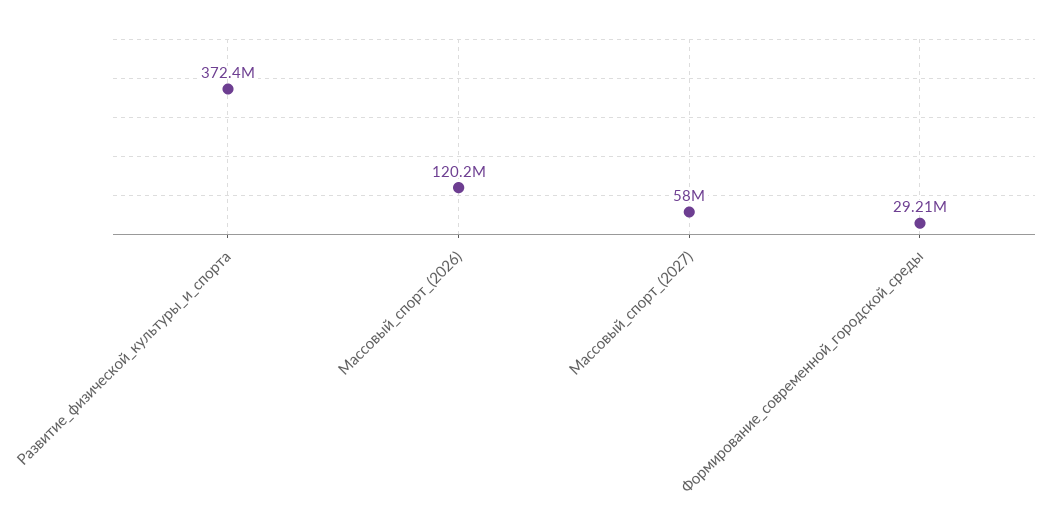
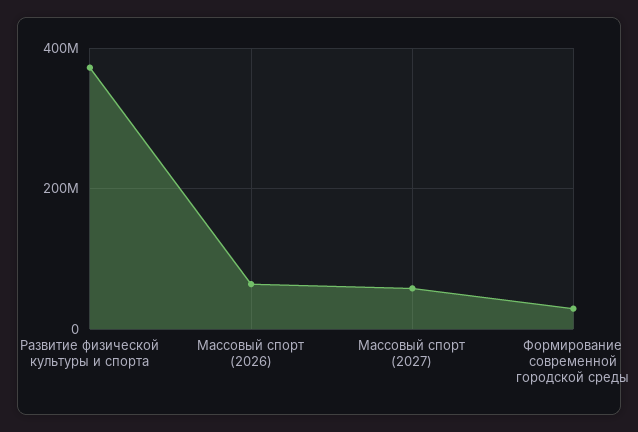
Массовый_спорт_(2026): 120200000 -> 60000000

